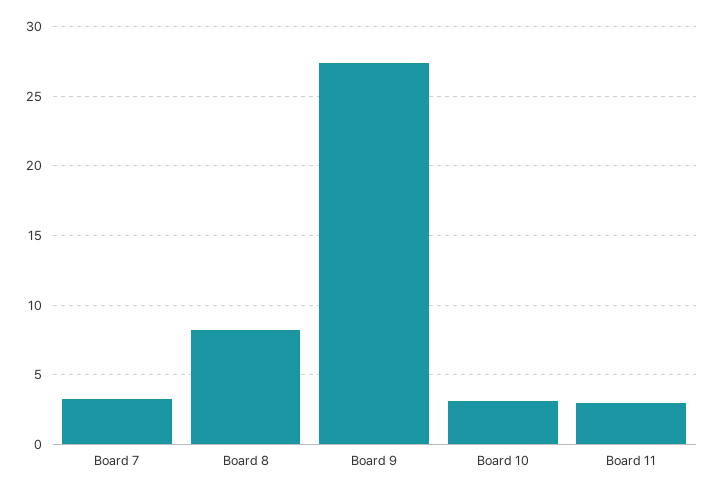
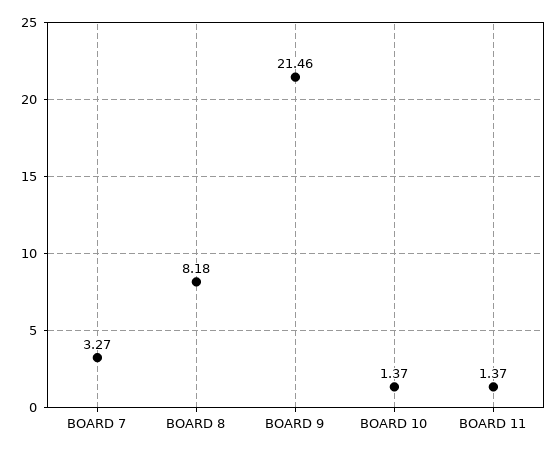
Board 9: 27.5 -> 21.46
Board 10: 3 -> 1.37
Board 11: 3 -> 1.37

